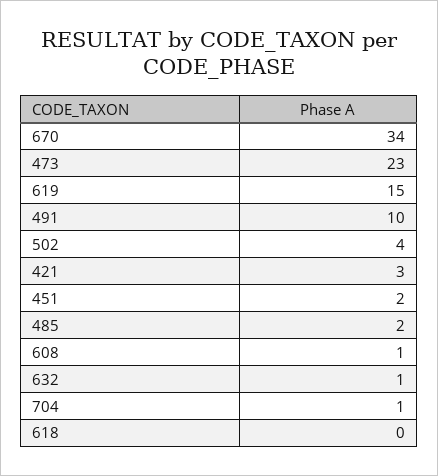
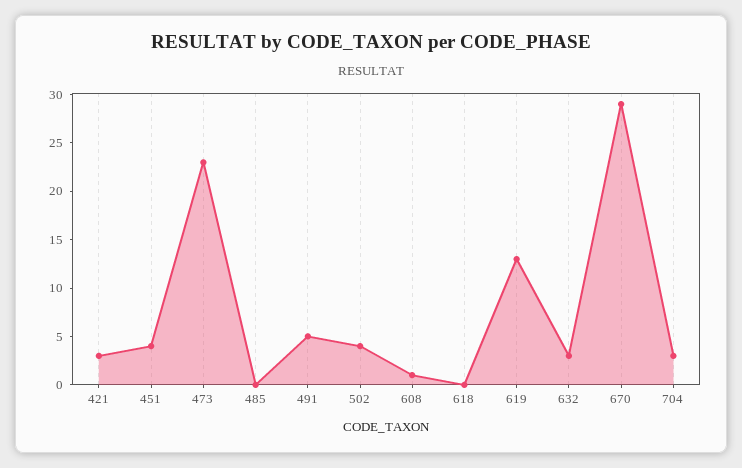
670: 34 -> 29
619: 15 -> 13
491: 10 -> 5
451: 2 -> 4
485: 2 -> 0
632: 1 -> 3
704: 1 -> 3

